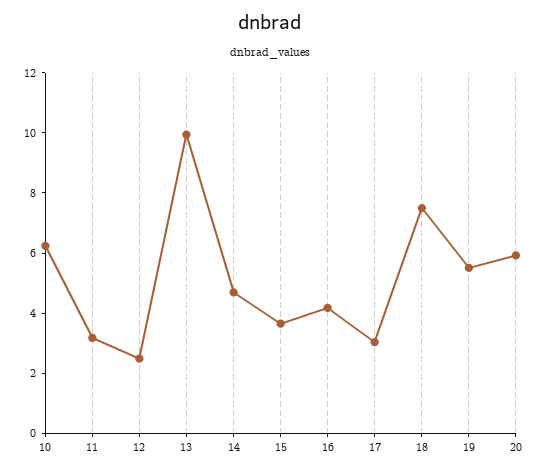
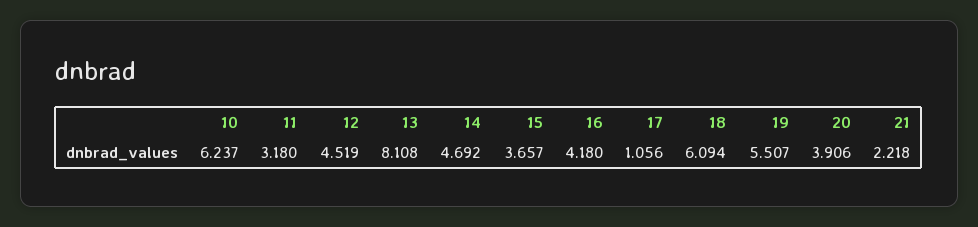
12: 2.5 -> 4.519
13: 10 -> 8.108
17: 3 -> 1.056
18: 7.5 -> 6.094
20: 6 -> 3.906
21: none -> 2.218

